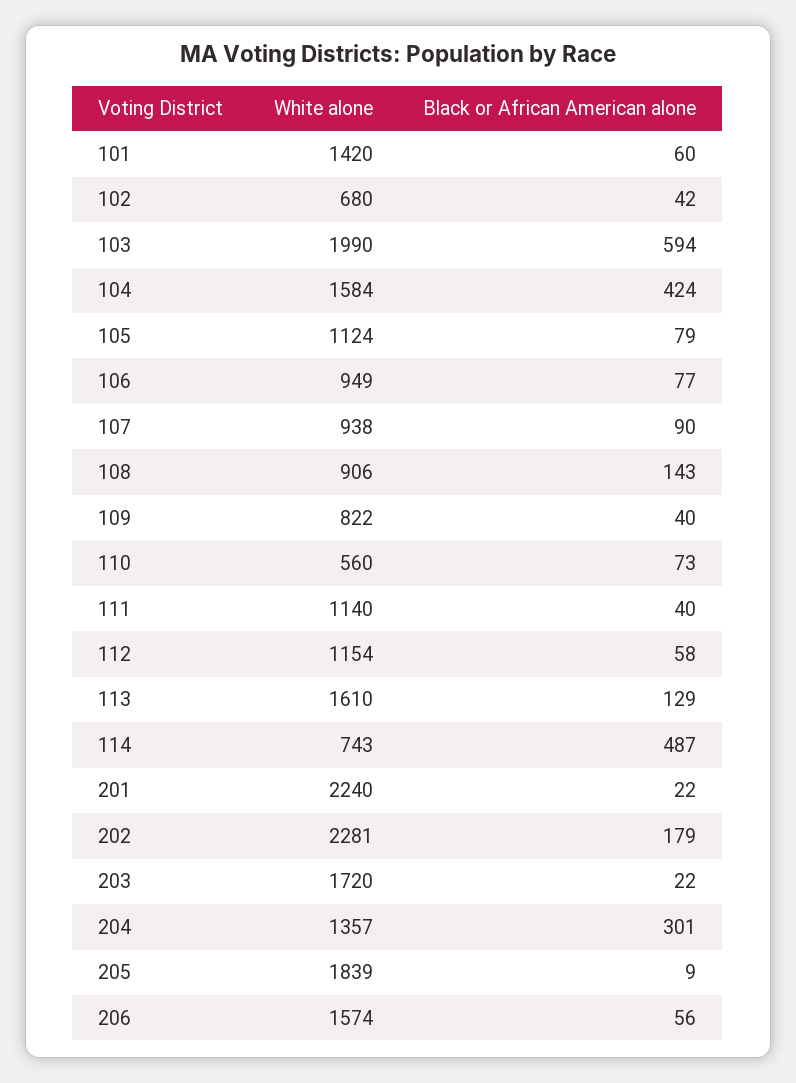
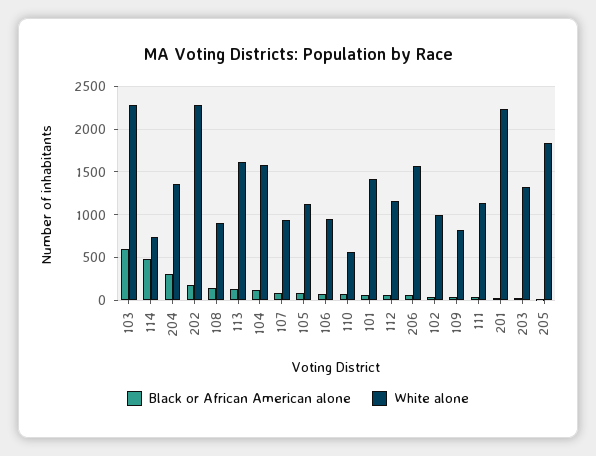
White alone, 102: 680 -> 1000
White alone, 103: 1990 -> 2300
Black or African American alone, 104: 424 -> 100
White alone, 203: 1720 -> 1300

